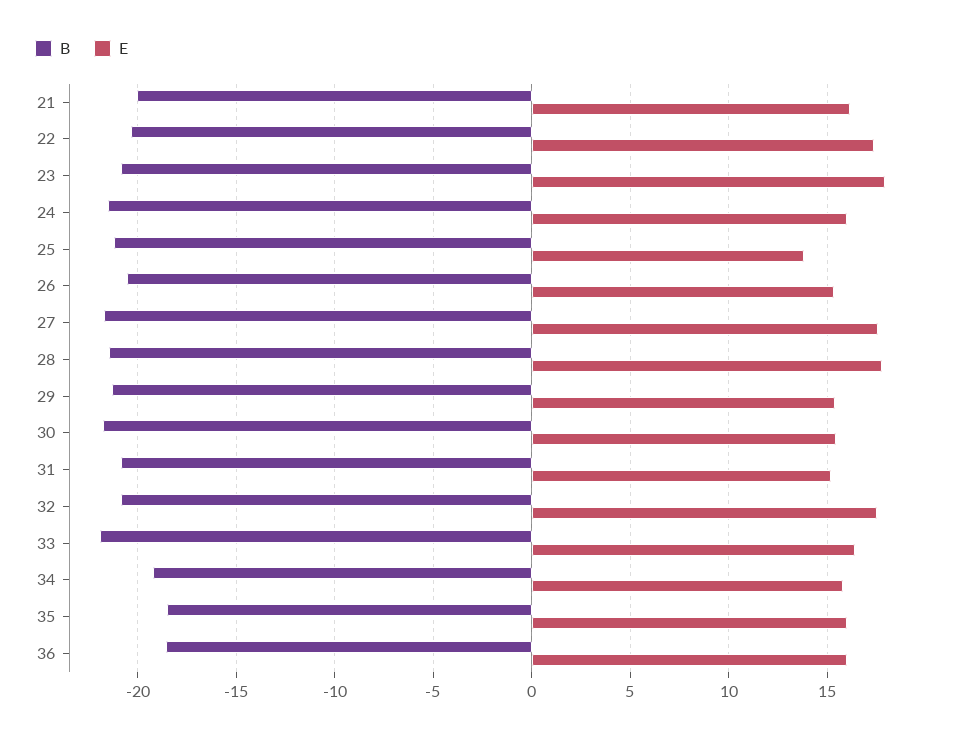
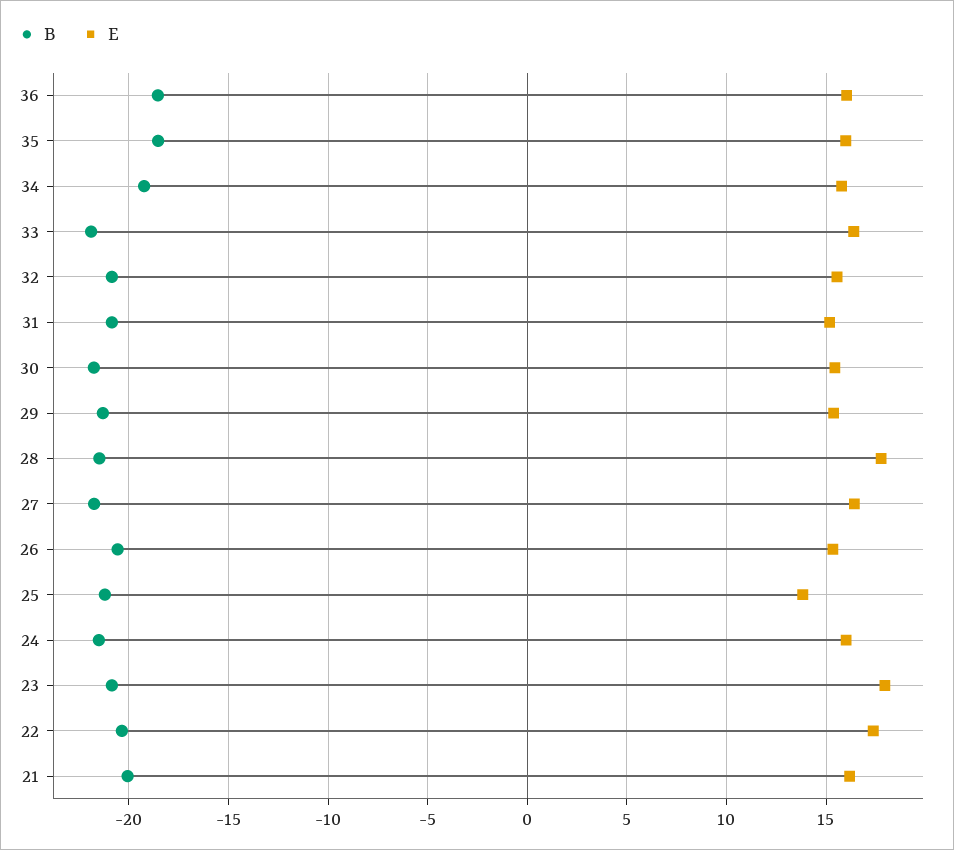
E, 27: 17.5 -> 16.5
E, 32: 17.5 -> 15.5

